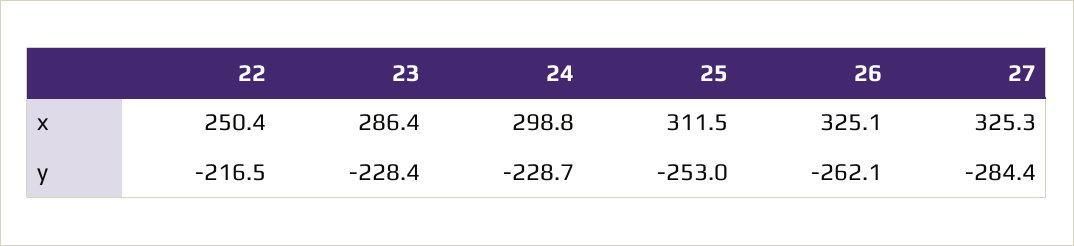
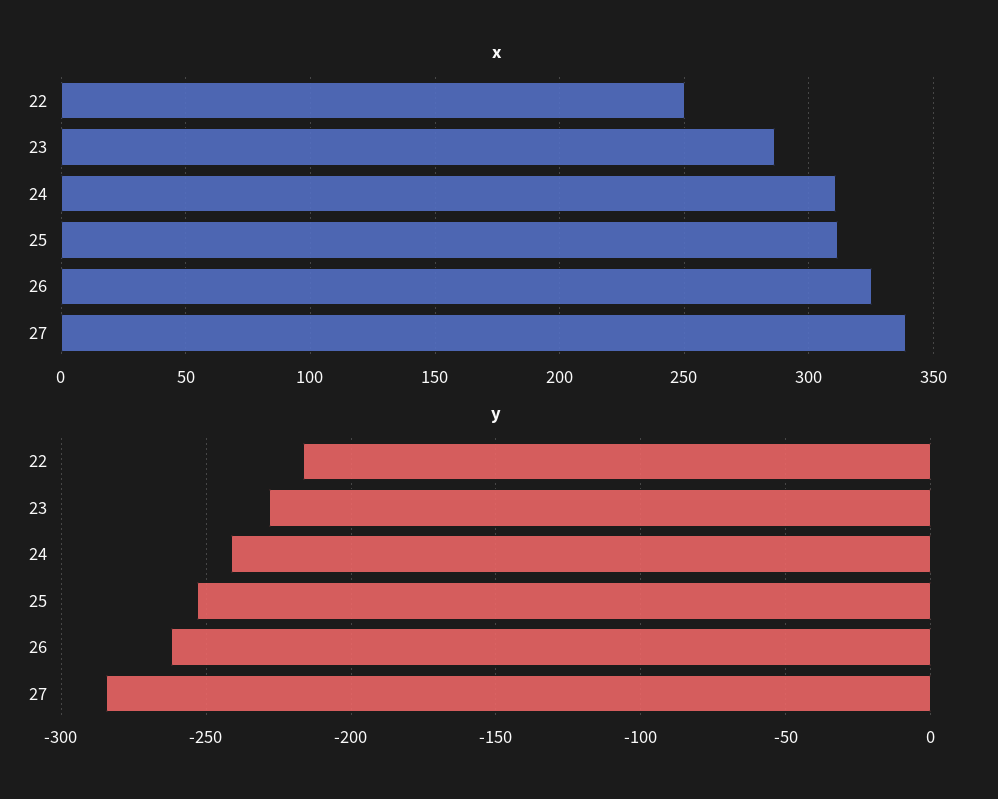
x, 24: 298.8 -> 310
x, 27: 325.3 -> 340
y, 24: -228.7 -> -240

